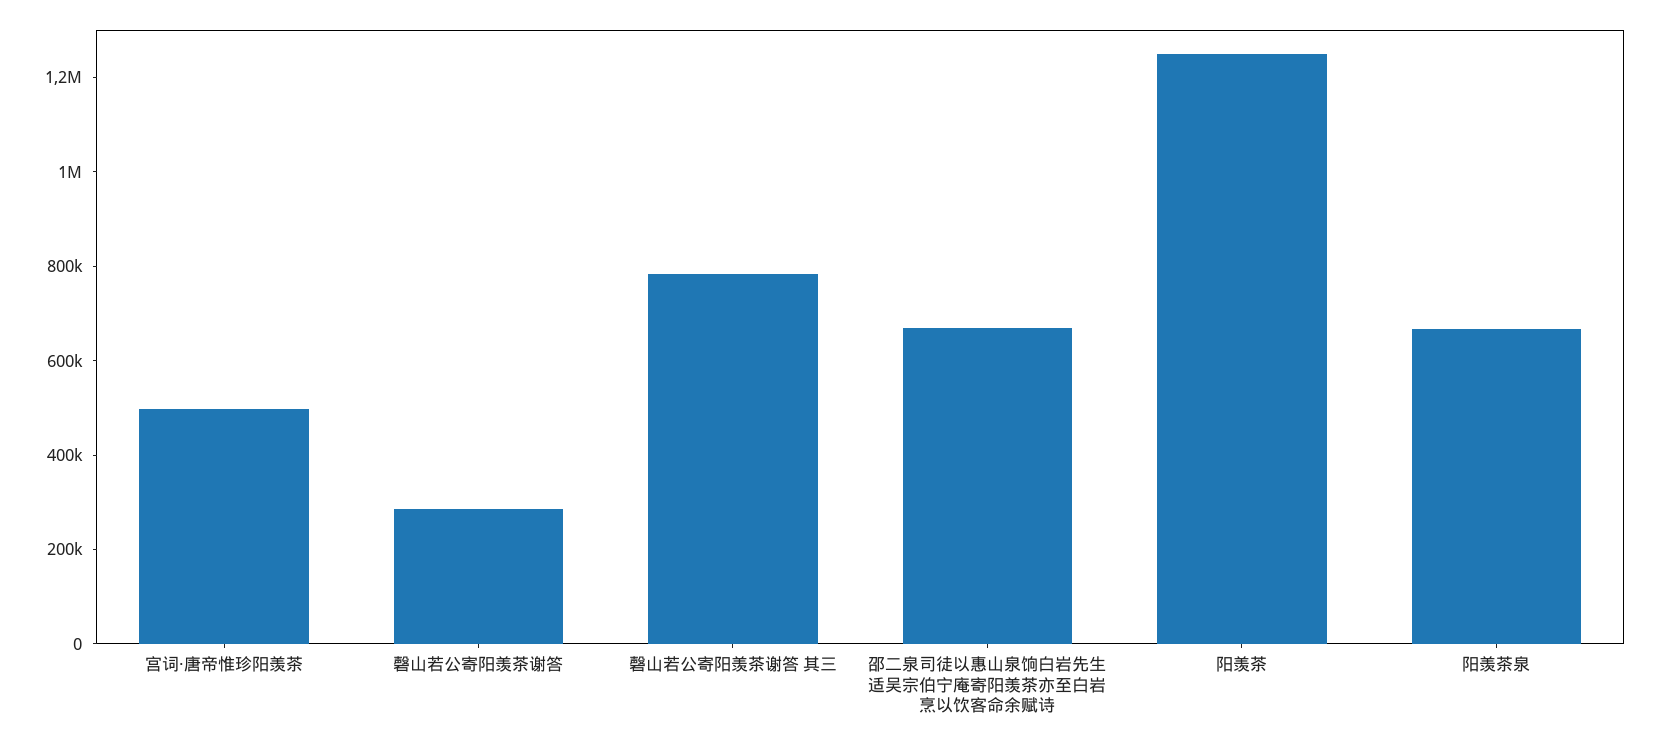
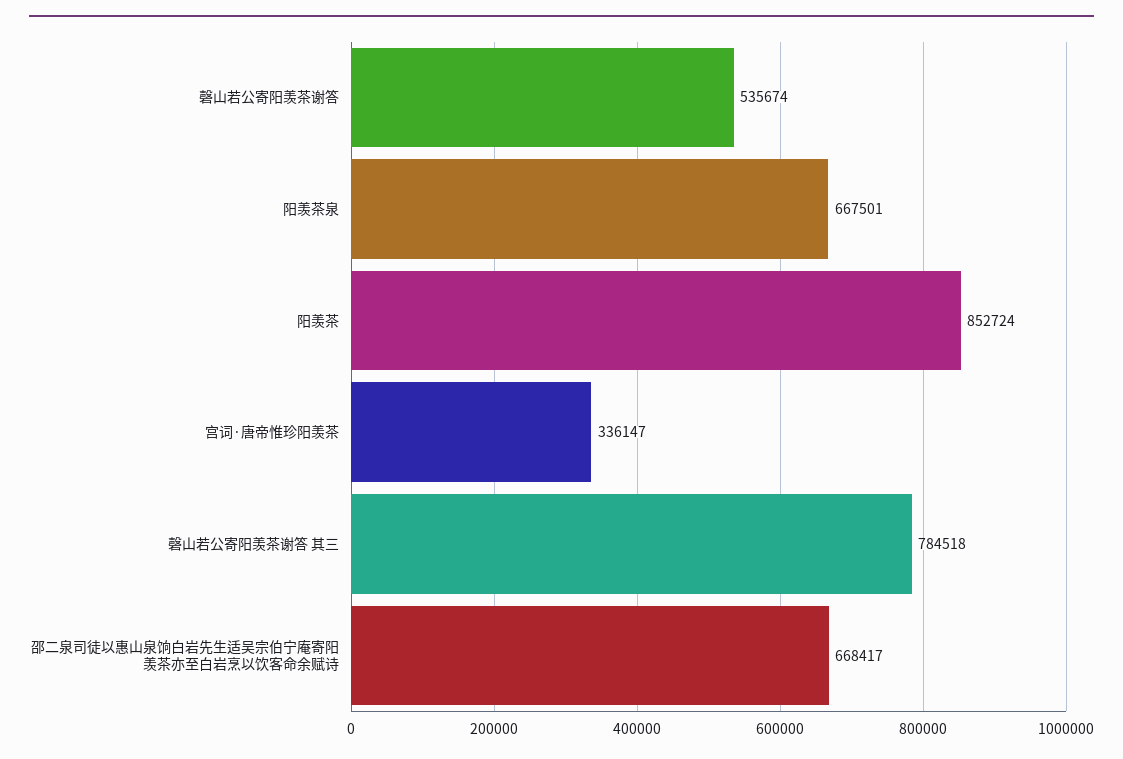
宫词·唐帝惟珍阳羡茶: 500000 -> 336147
磬山若公寄阳羡茶谢答: 300000 -> 535674
阳羡茶: 1250000 -> 852724

